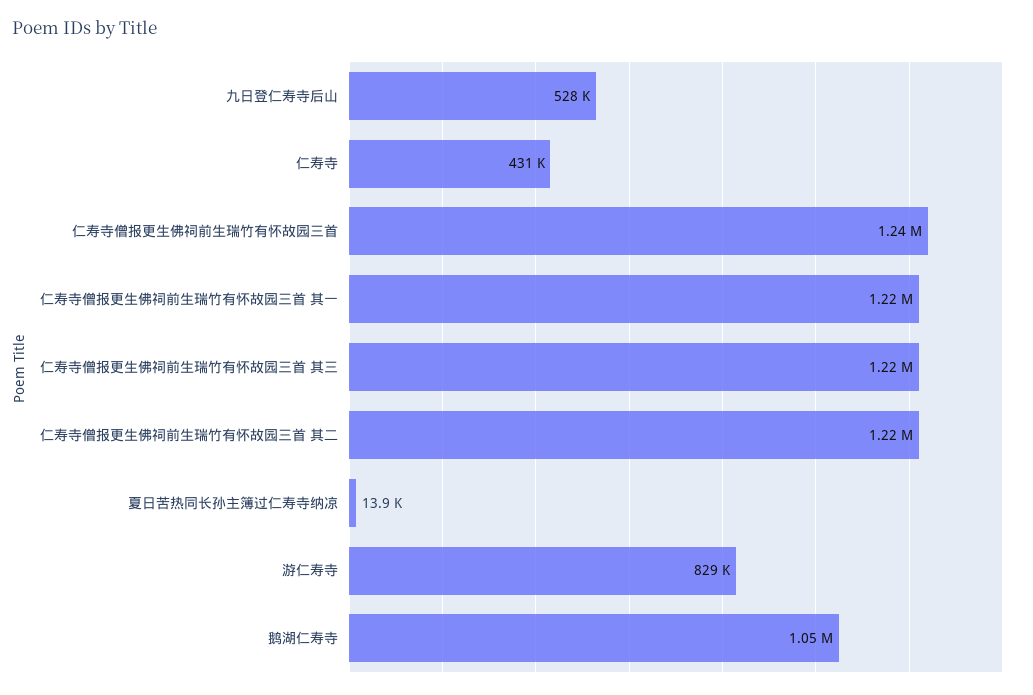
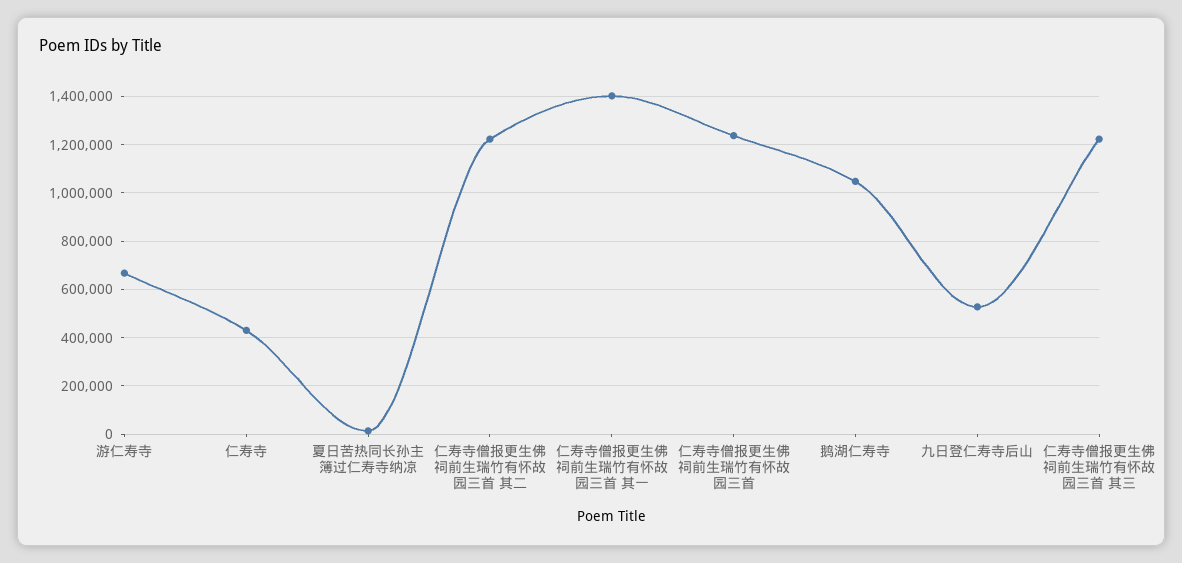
仁寿寺僧报更生佛祠前生瑞竹有怀故园三首 其一: 1220000 -> 1400000
游仁寿寺: 829000 -> 675000

